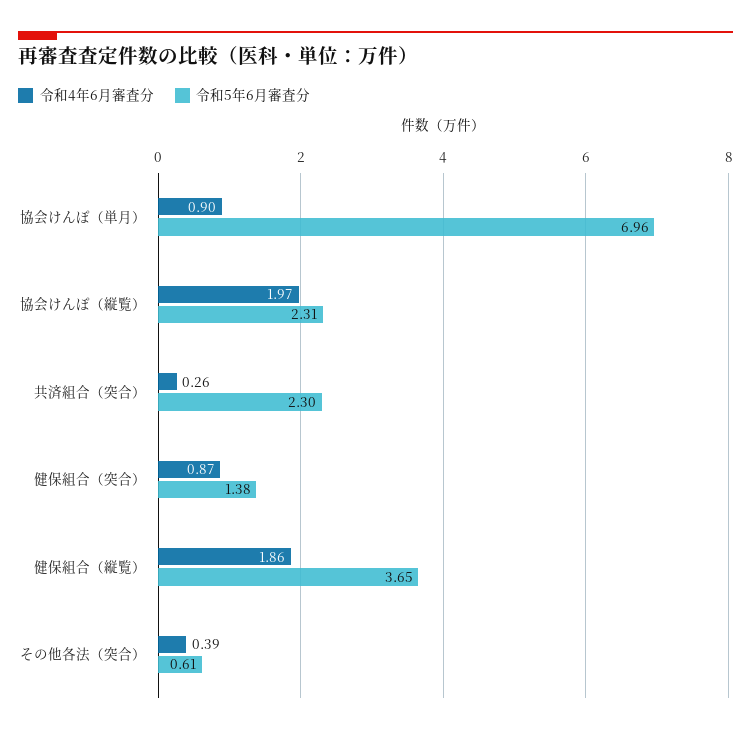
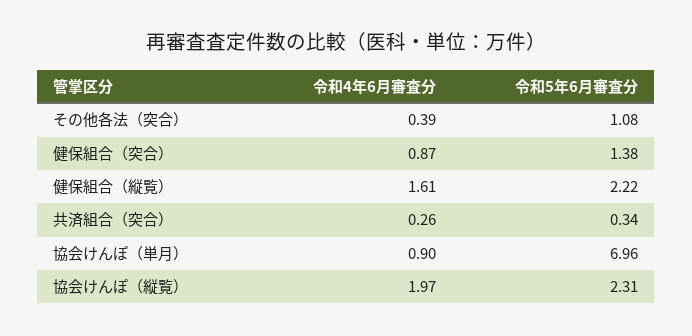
令和5年6月審査分, 共済組合（突合）: 2.3 -> 0.34
令和4年6月審査分, 健保組合（縦覧）: 1.86 -> 1.61
令和5年6月審査分, 健保組合（縦覧）: 3.65 -> 2.22
令和5年6月審査分, その他各法（突合）: 0.61 -> 1.08

